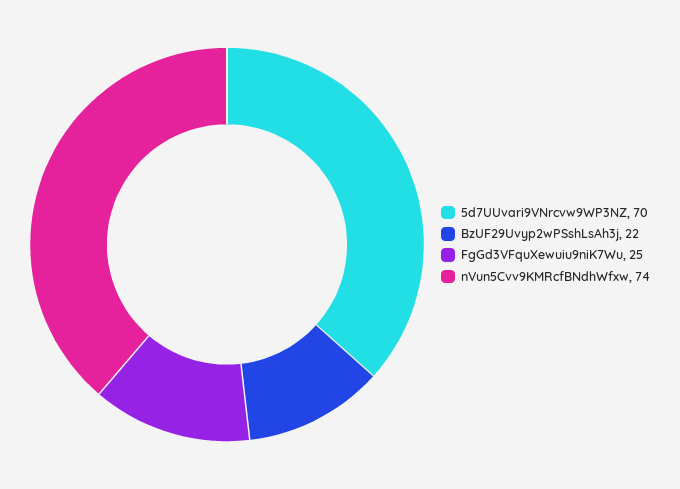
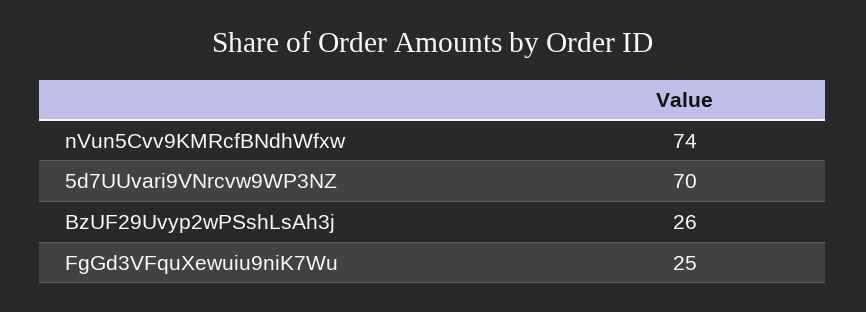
BzUF29Uvyp2wPSshLsAh3j: 22 -> 26

